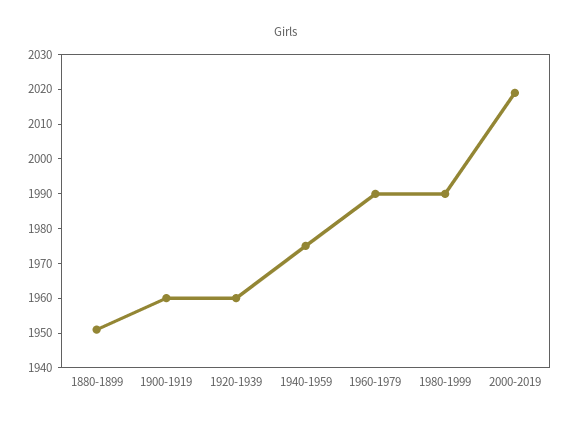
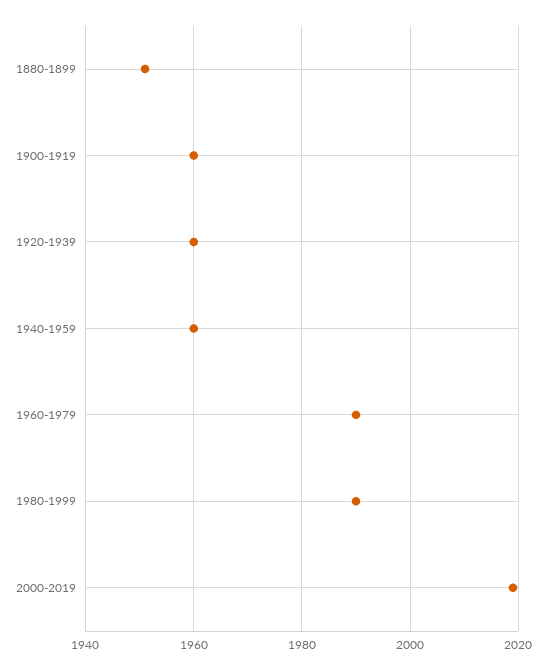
1940-1959: 1975 -> 1960

